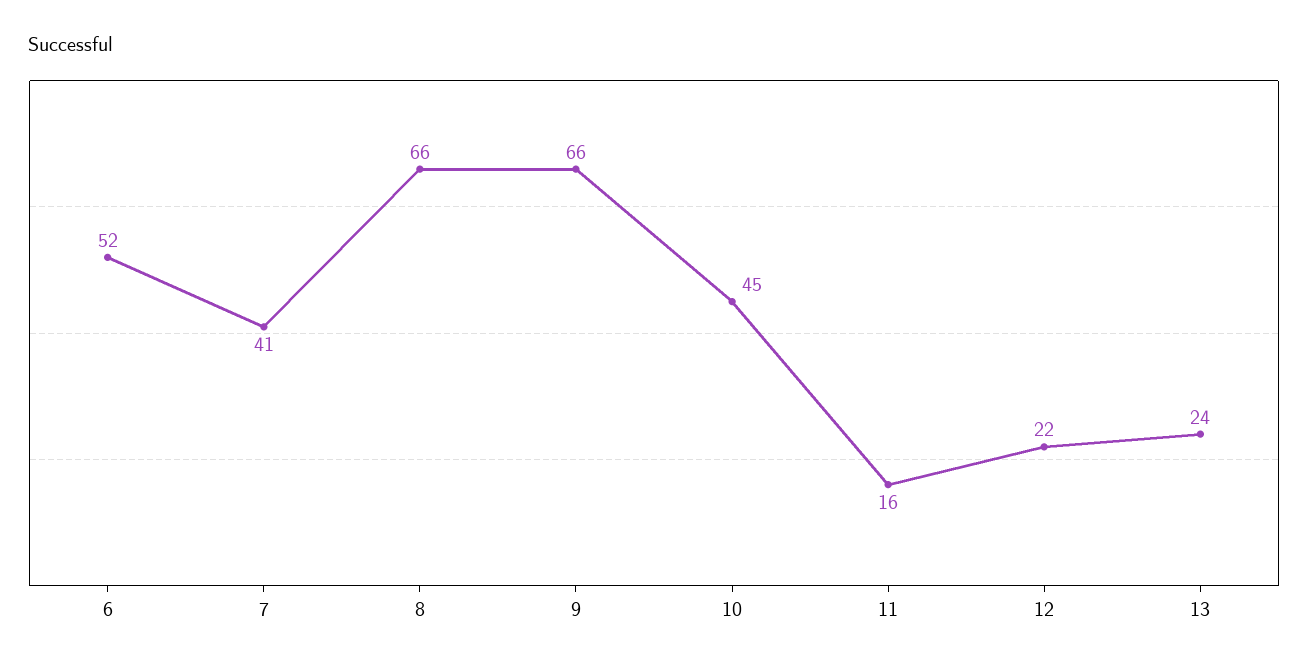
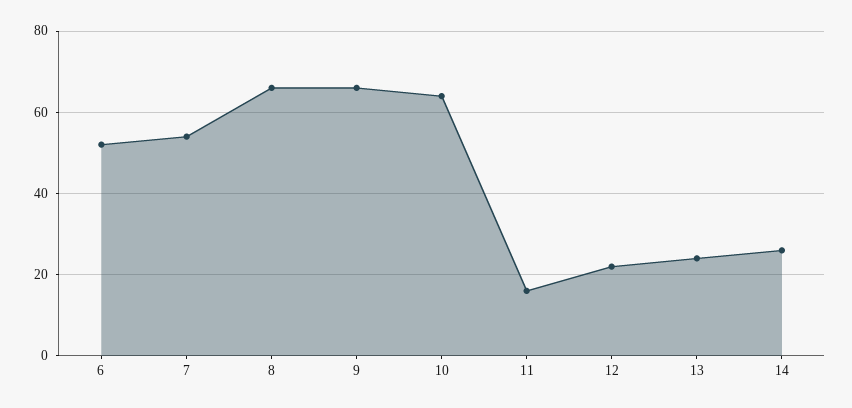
7: 41 -> 55
10: 45 -> 65
14: none -> 25

